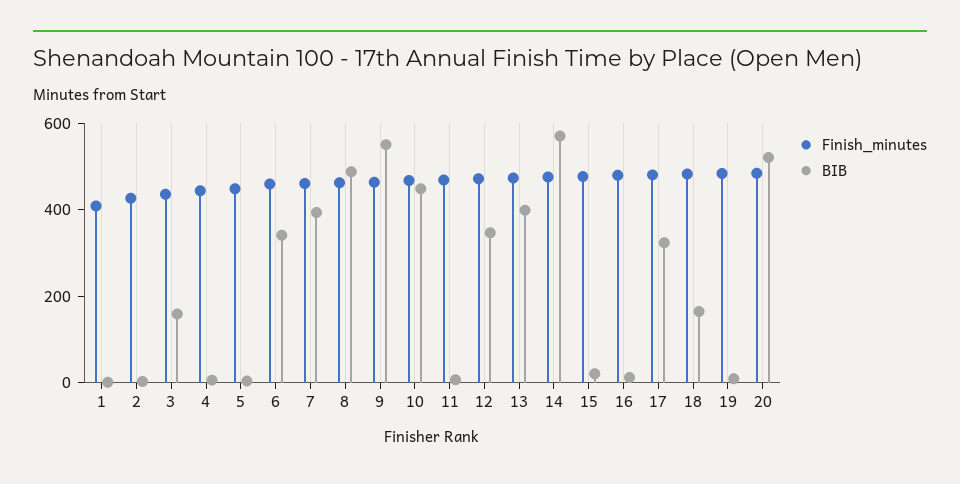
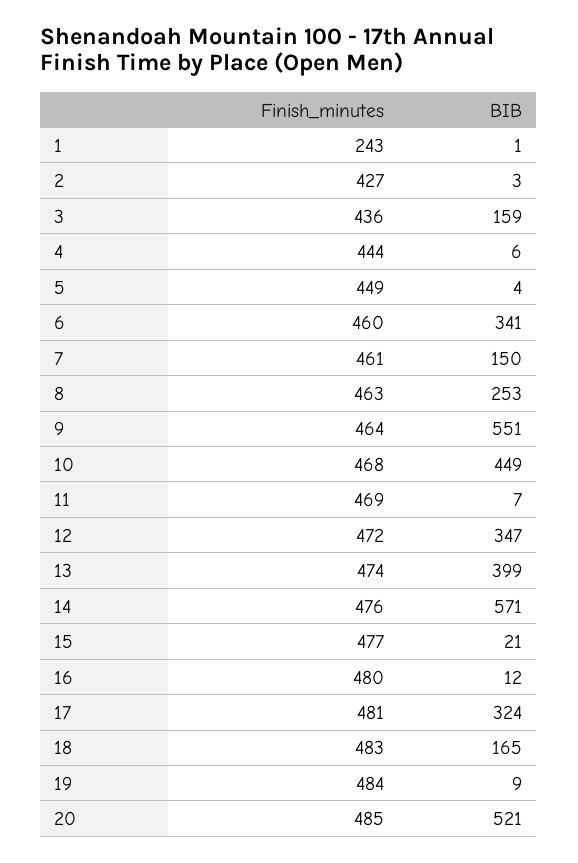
Finish_minutes, 1: 400 -> 243
BIB, 7: 400 -> 150
BIB, 8: 500 -> 253

